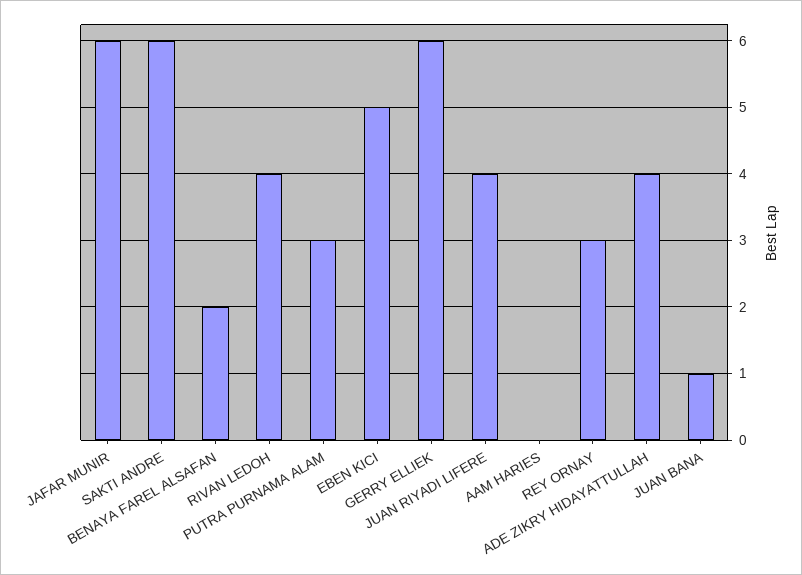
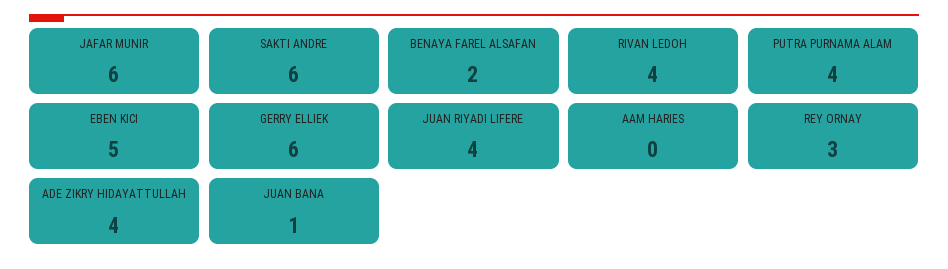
PUTRA PURNAMA ALAM: 3 -> 4

